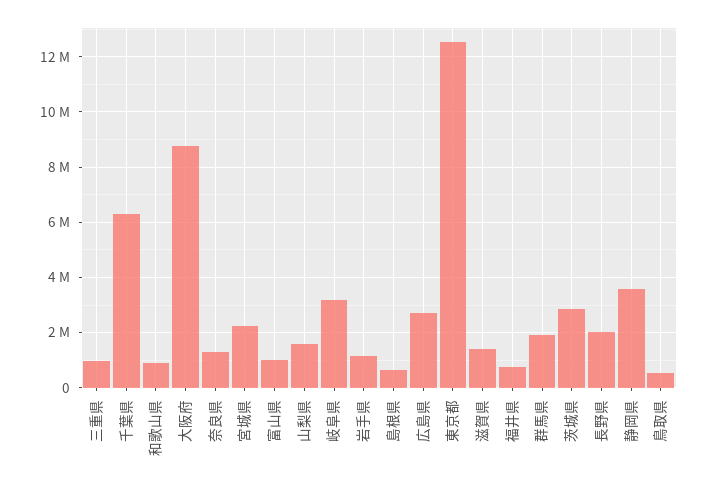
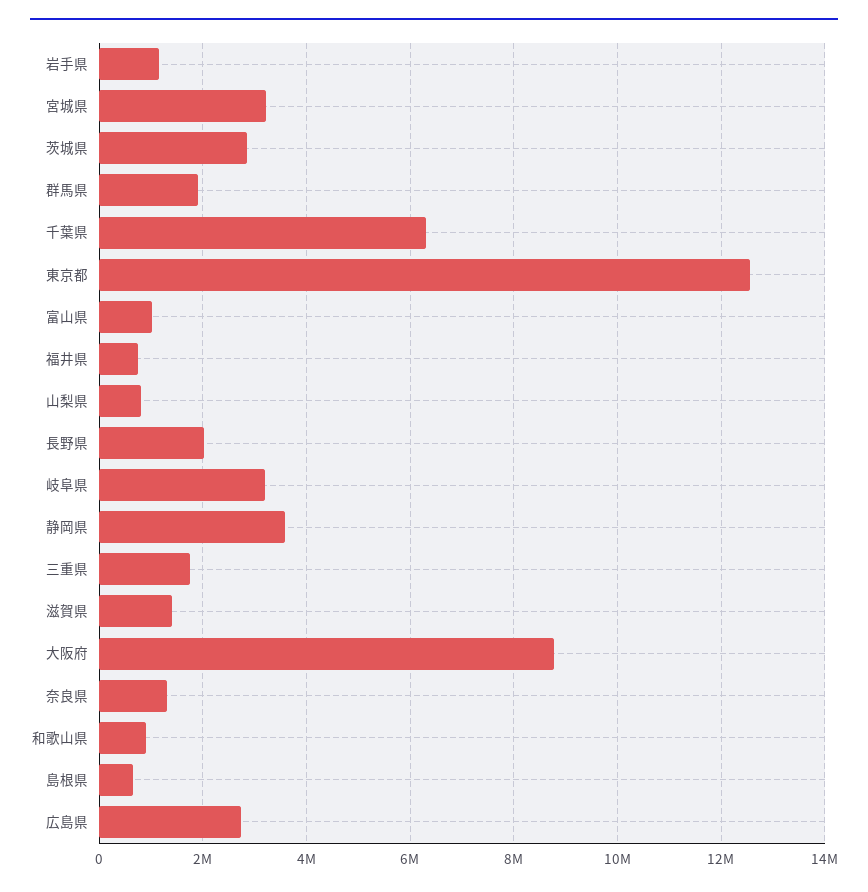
三重県: 1000000 -> 1800000
宮城県: 2250000 -> 3200000
山梨県: 1500000 -> 800000
鳥取県: 500000 -> none

